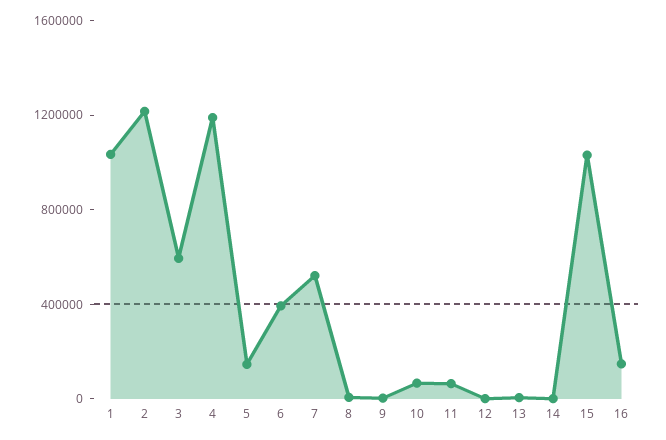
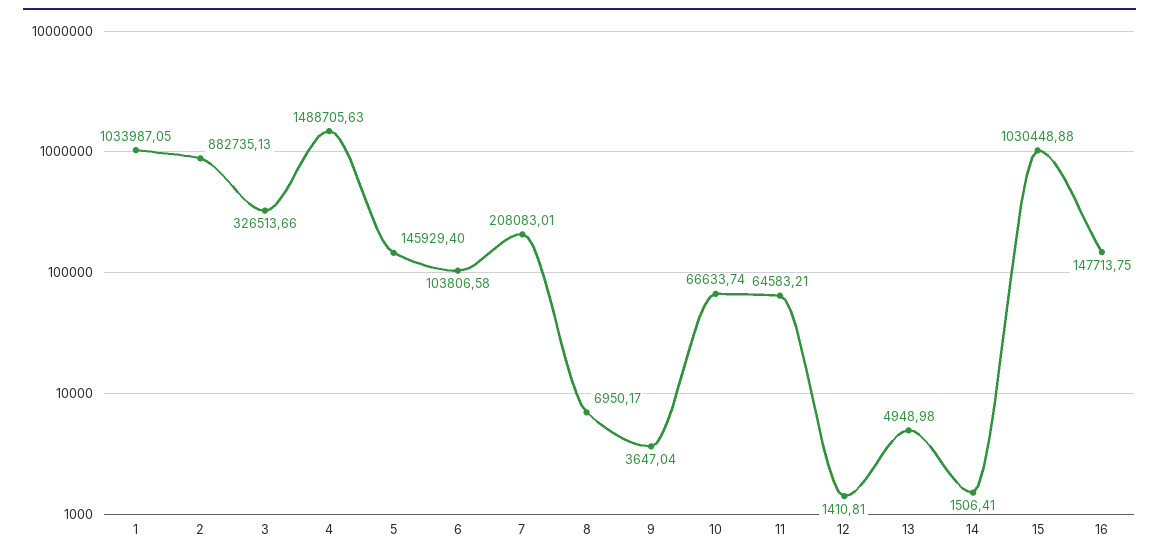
2: 1200000 -> 882735.13
3: 600000 -> 326513.66
4: 1200000 -> 1488705.63
6: 400000 -> 103806.58
7: 500000 -> 208083.01

